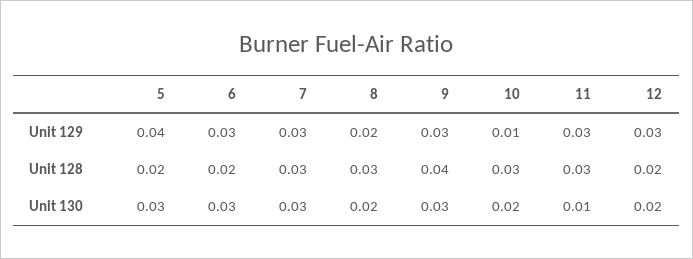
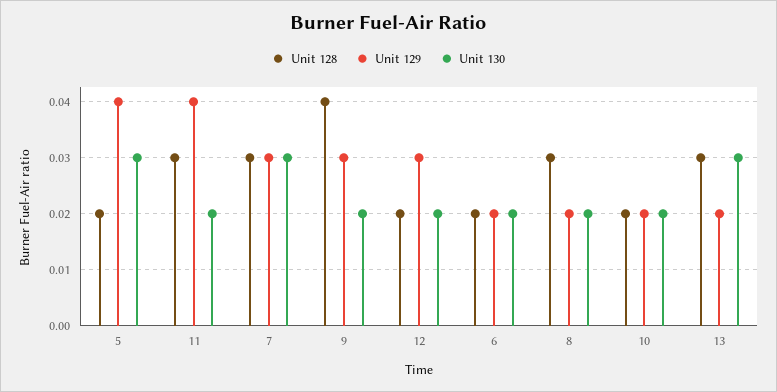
Unit 129, 6: 0.03 -> 0.02
Unit 129, 10: 0.01 -> 0.02
Unit 129, 11: 0.03 -> 0.04
Unit 128, 10: 0.03 -> 0.02
Unit 130, 6: 0.03 -> 0.02
Unit 130, 9: 0.03 -> 0.02
Unit 130, 11: 0.01 -> 0.02
Unit 128, 13: none -> 0.03
Unit 129, 13: none -> 0.02
Unit 130, 13: none -> 0.03

